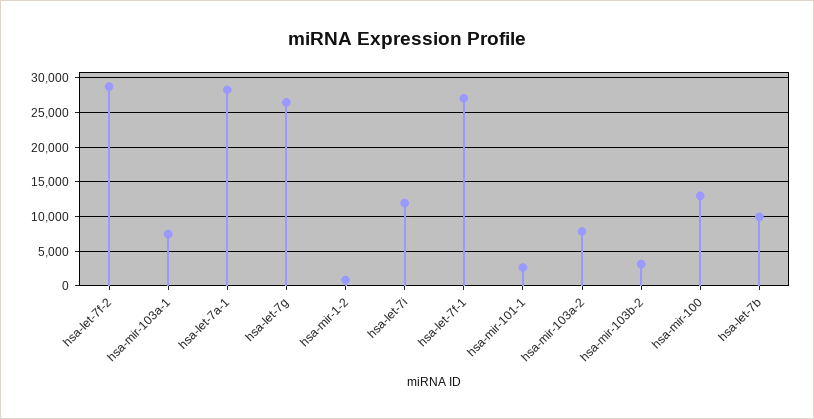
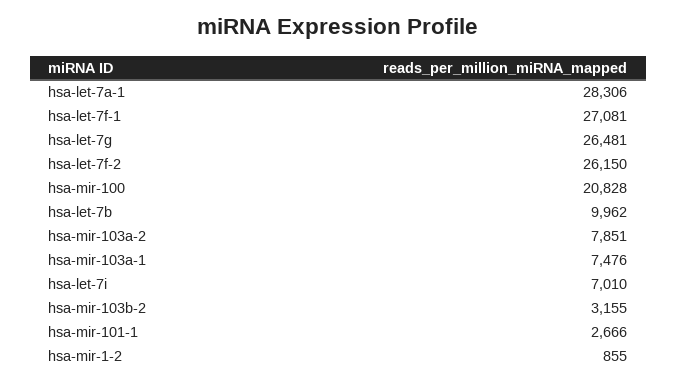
hsa-let-7f-2: 29000 -> 26150
hsa-let-7i: 12000 -> 7010
hsa-mir-100: 13000 -> 20828

